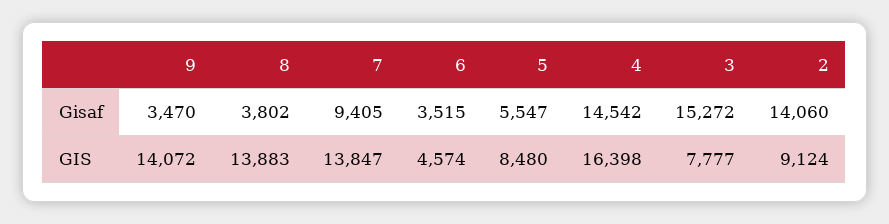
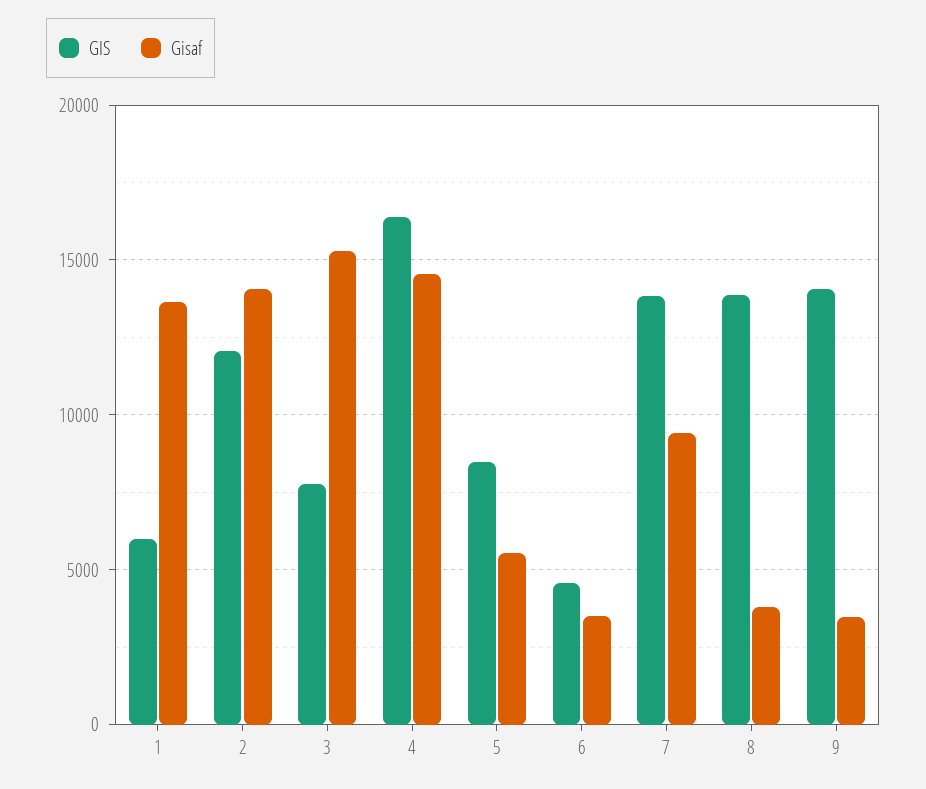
GIS, 2: 9124 -> 12000
GIS, 1: none -> 6000
Gisaf, 1: none -> 13500

